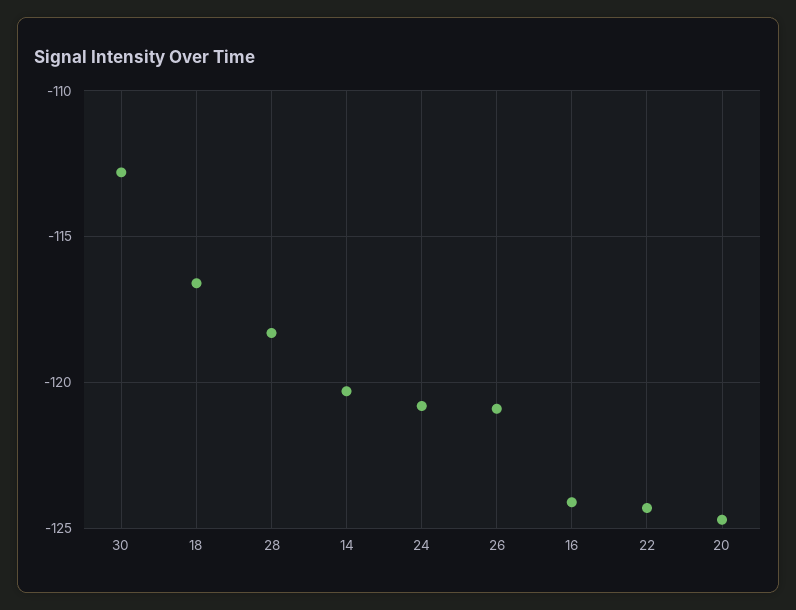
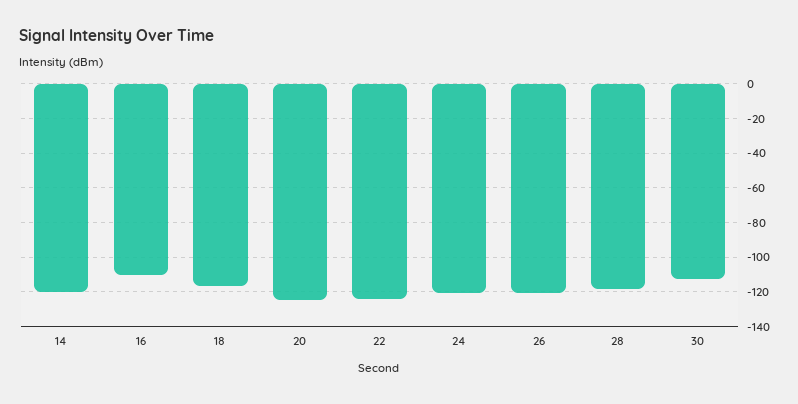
16: -124 -> -110

